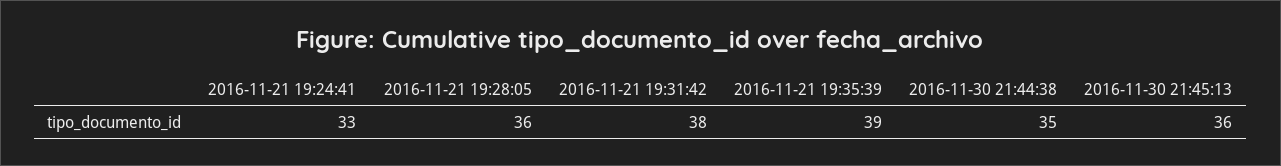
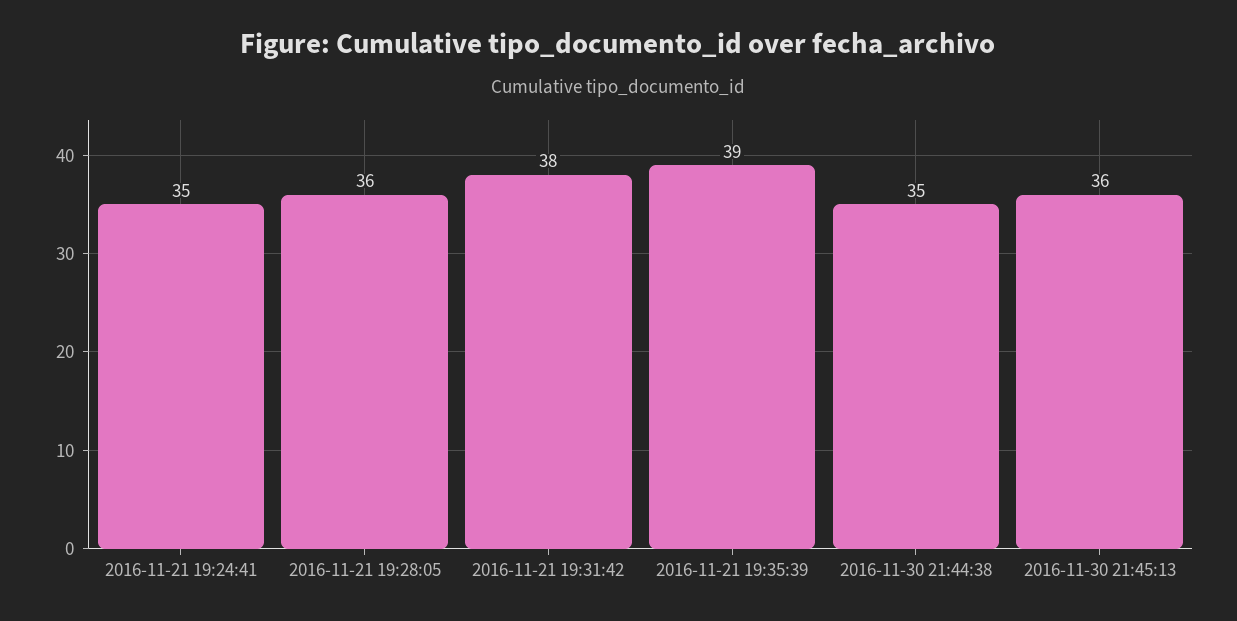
2016-11-21 19:24:41: 33 -> 35

